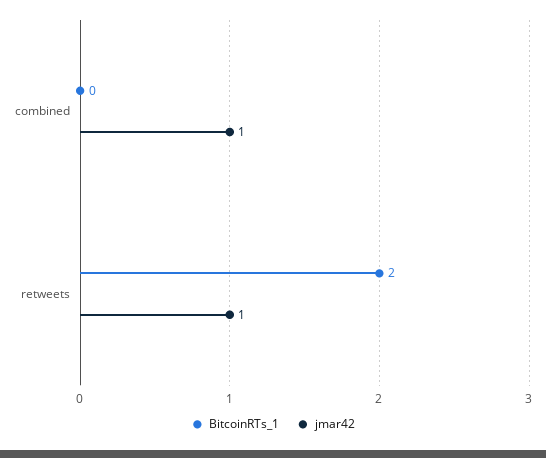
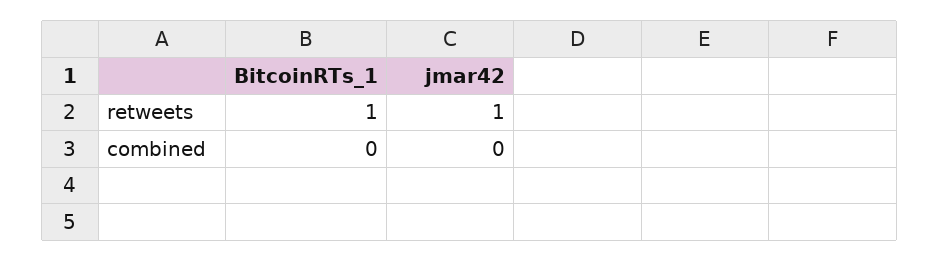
jmar42, combined: 1 -> 0
BitcoinRTs_1, retweets: 2 -> 1

